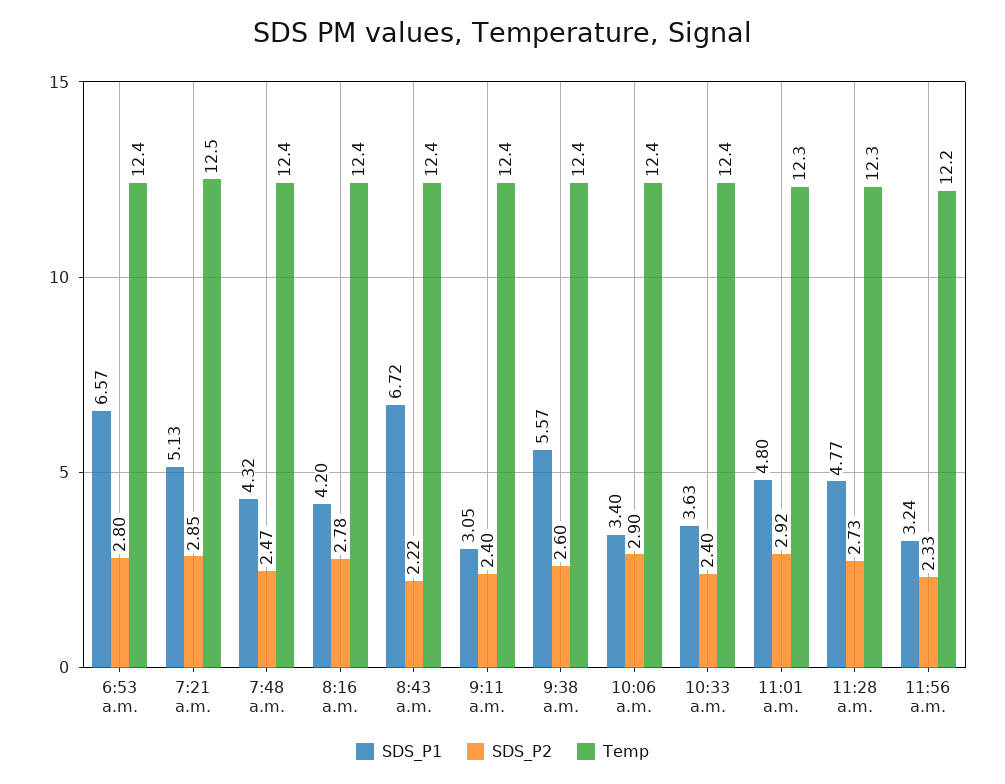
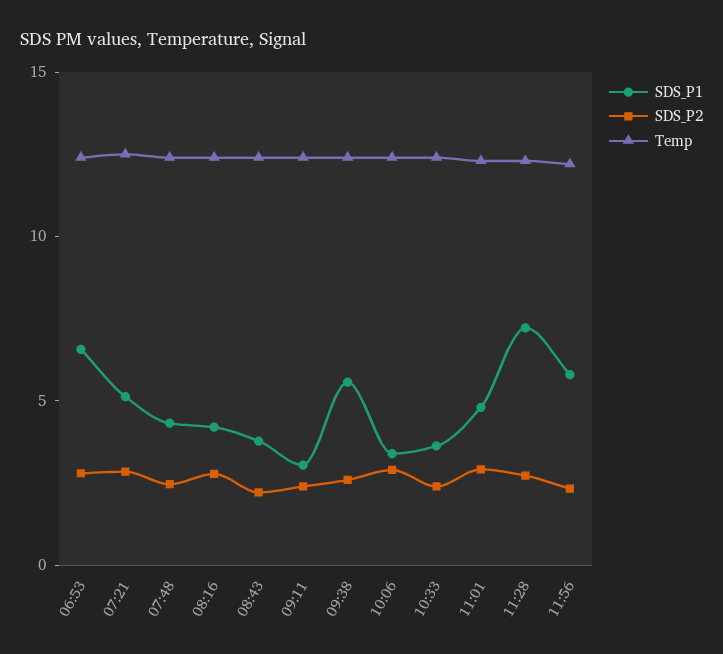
SDS_P1, 8:43 a.m.: 6.72 -> 4
SDS_P1, 11:28 a.m.: 4.77 -> 7
SDS_P1, 11:56 a.m.: 3.24 -> 6

